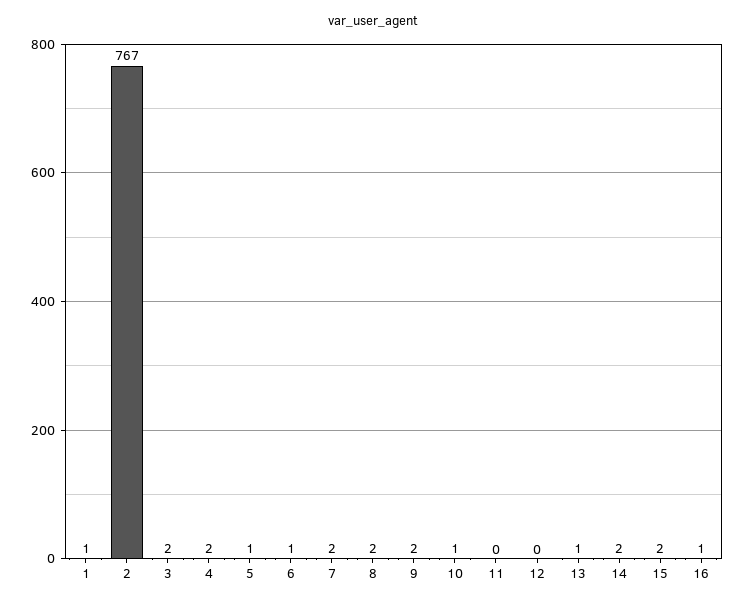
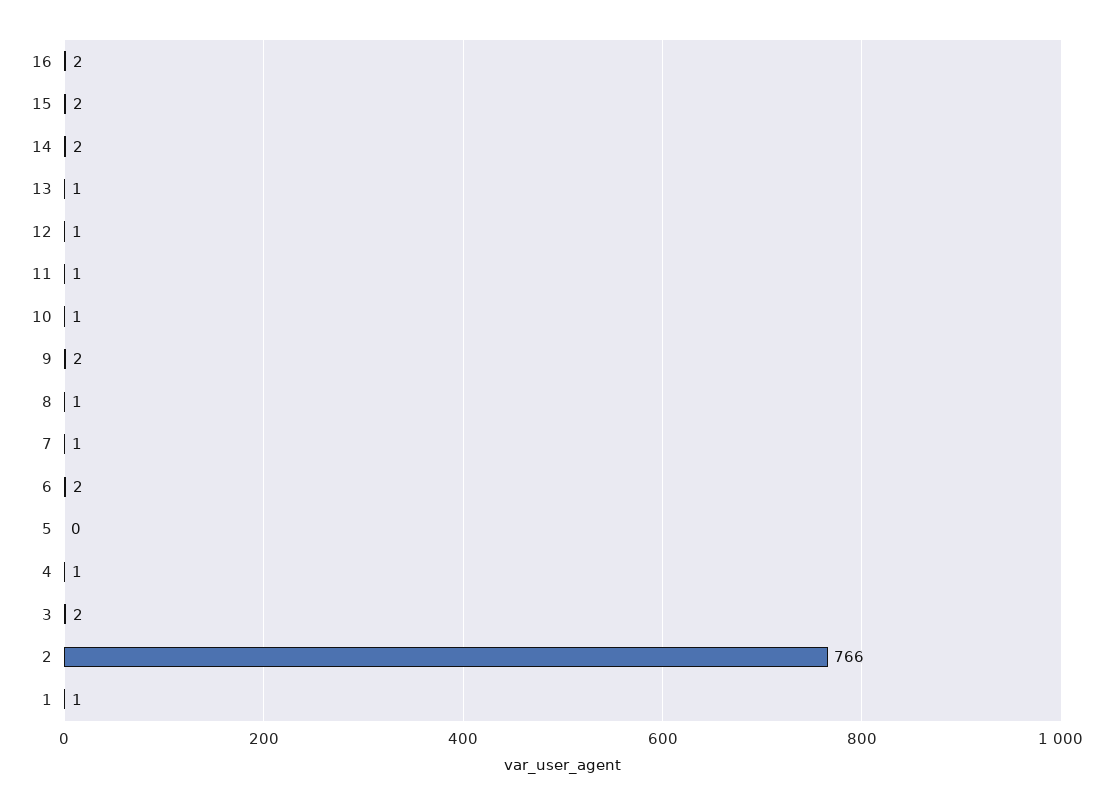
2: 767 -> 766
4: 2 -> 1
5: 1 -> 0
6: 1 -> 2
7: 2 -> 1
8: 2 -> 1
11: 0 -> 1
12: 0 -> 1
16: 1 -> 2

